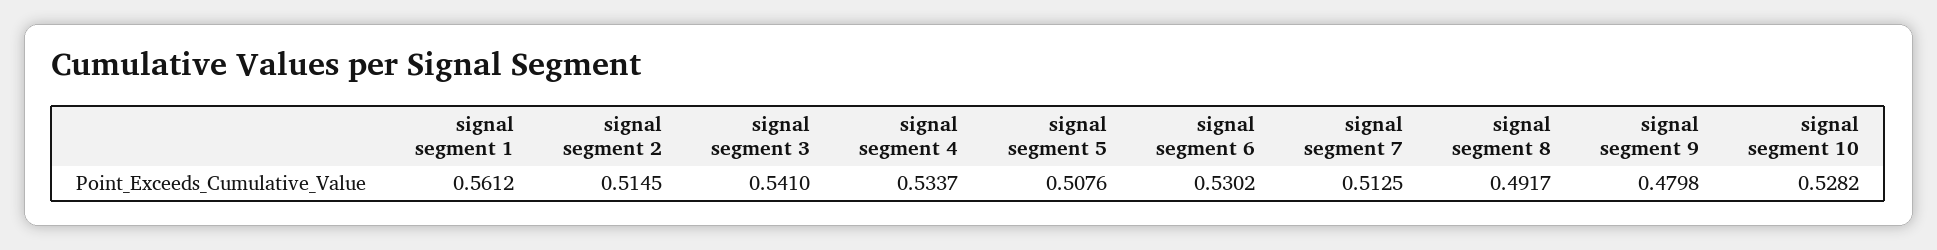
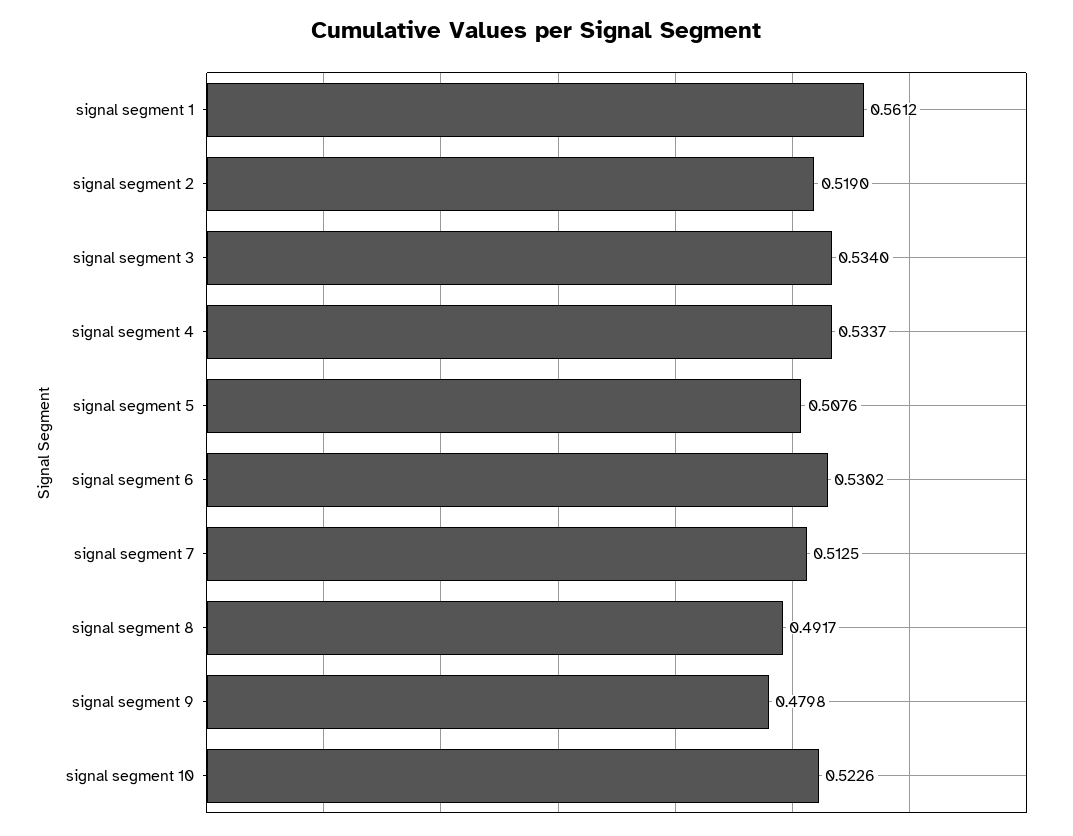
signal segment 2: 0.5145 -> 0.519
signal segment 3: 0.541 -> 0.534
signal segment 10: 0.5282 -> 0.5226

